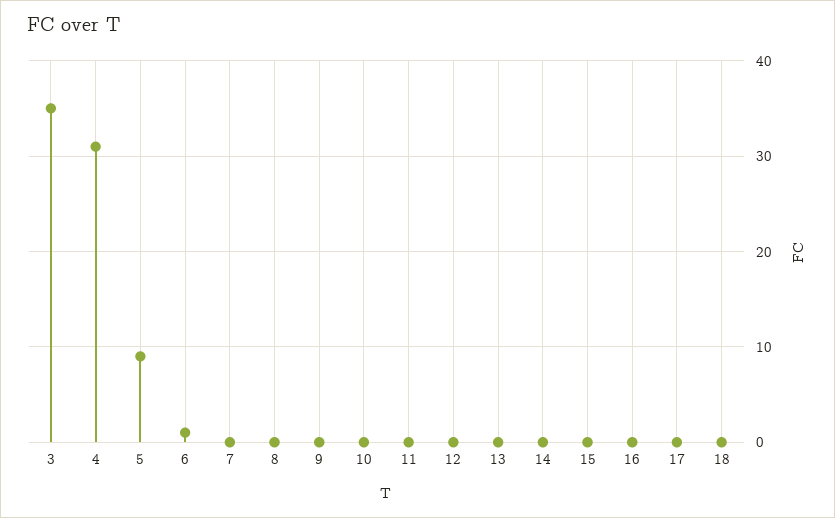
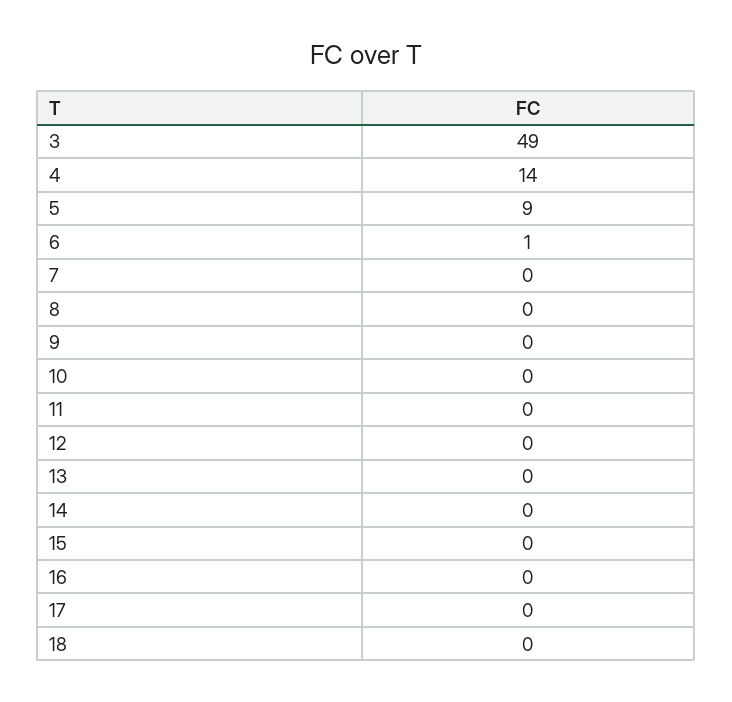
3: 35 -> 49
4: 31 -> 14

